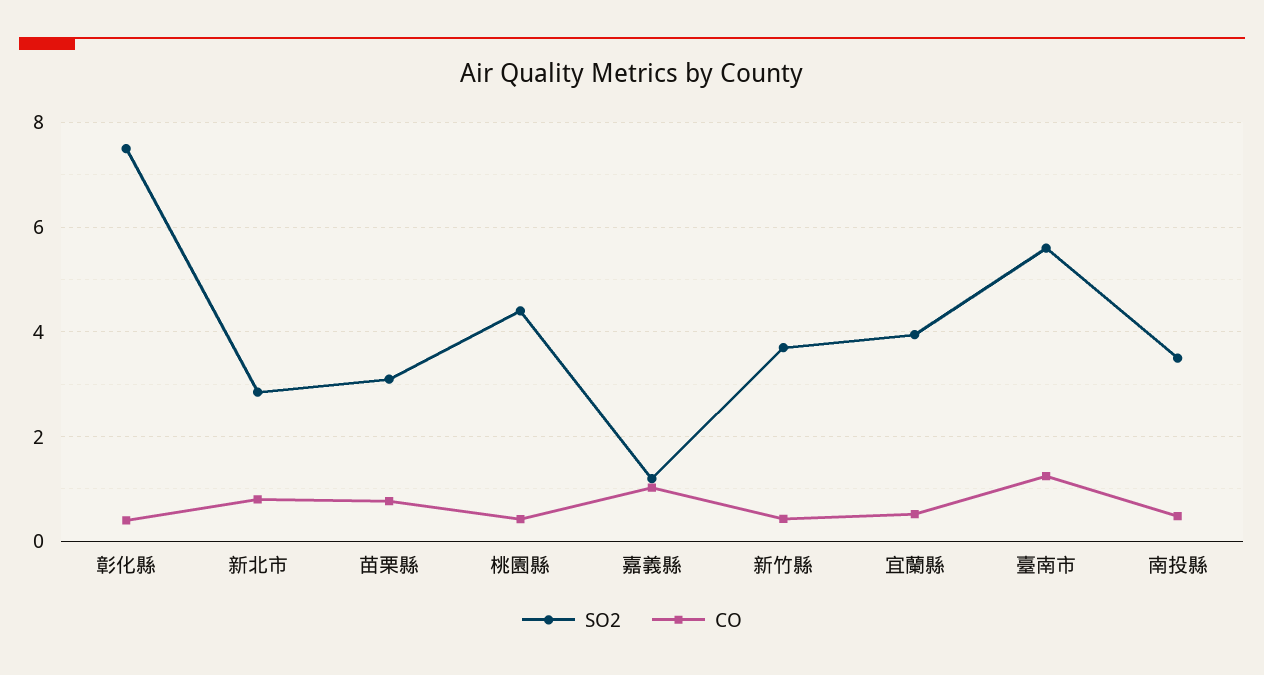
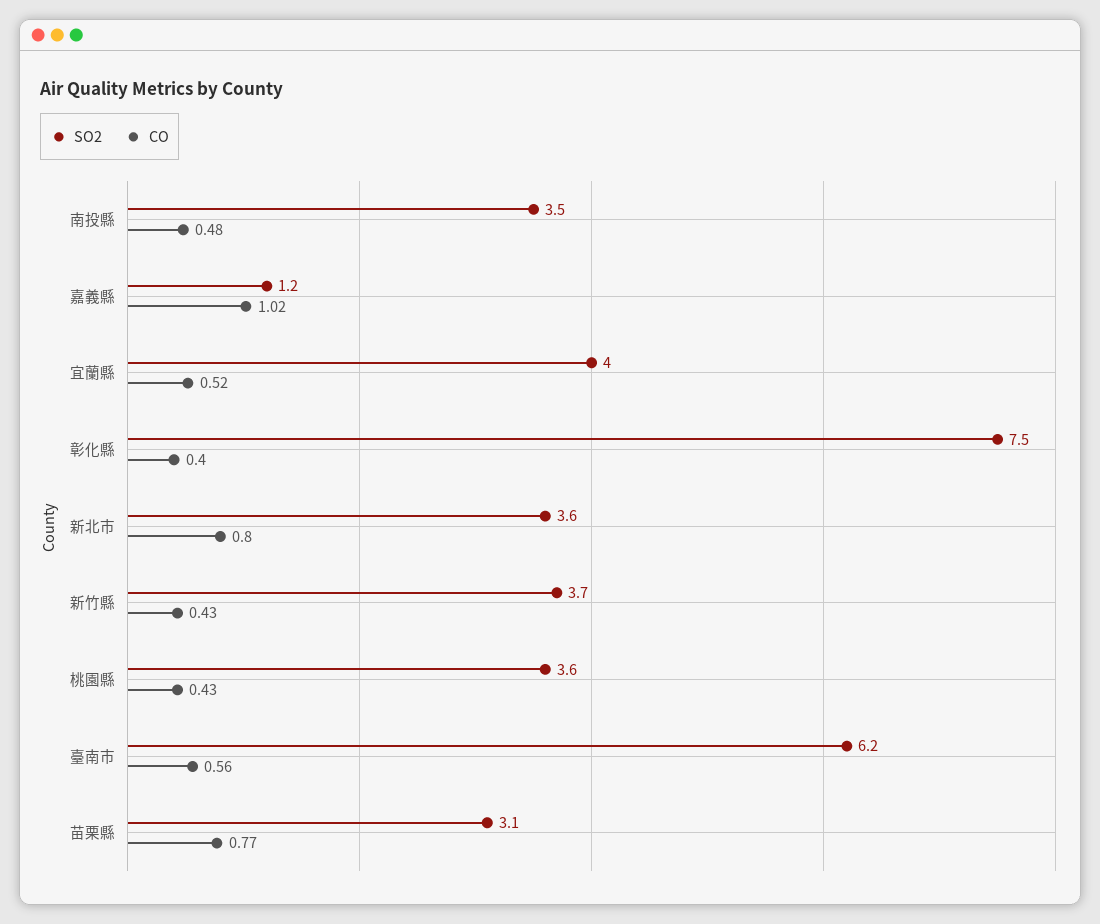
SO2, 新北市: 2.8 -> 3.6
SO2, 桃園縣: 4.4 -> 3.6
SO2, 臺南市: 5.6 -> 6.2
CO, 臺南市: 1.2 -> 0.56

